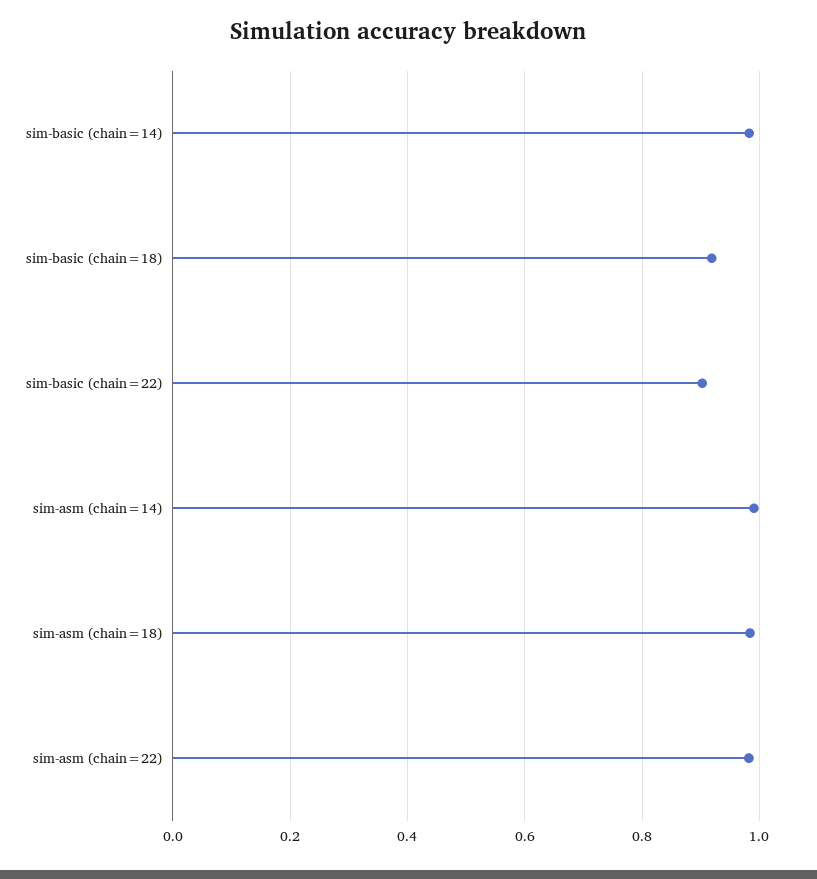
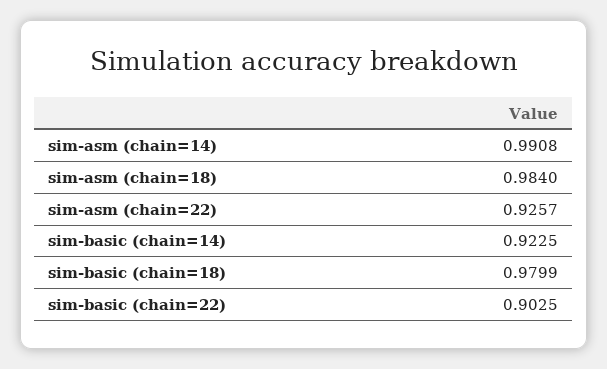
sim-basic (chain=14): 0.98 -> 0.9225
sim-basic (chain=18): 0.92 -> 0.9799
sim-asm (chain=22): 0.98 -> 0.9257

